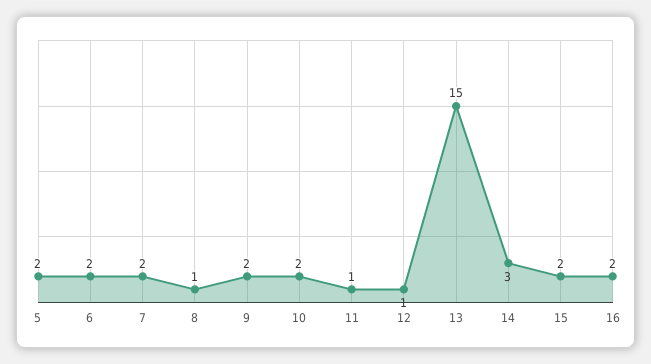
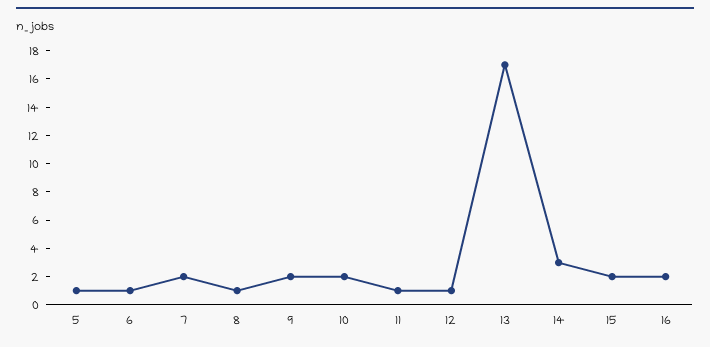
5: 2 -> 1
6: 2 -> 1
13: 15 -> 17

